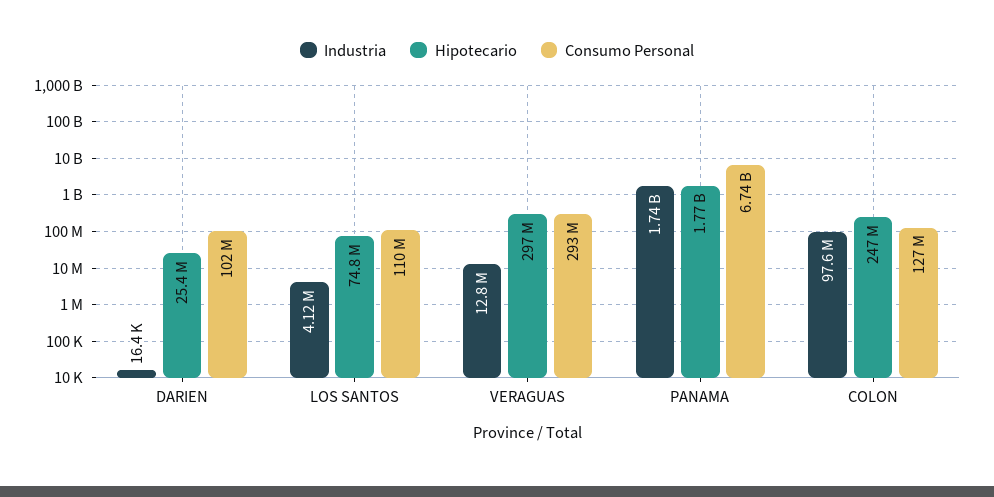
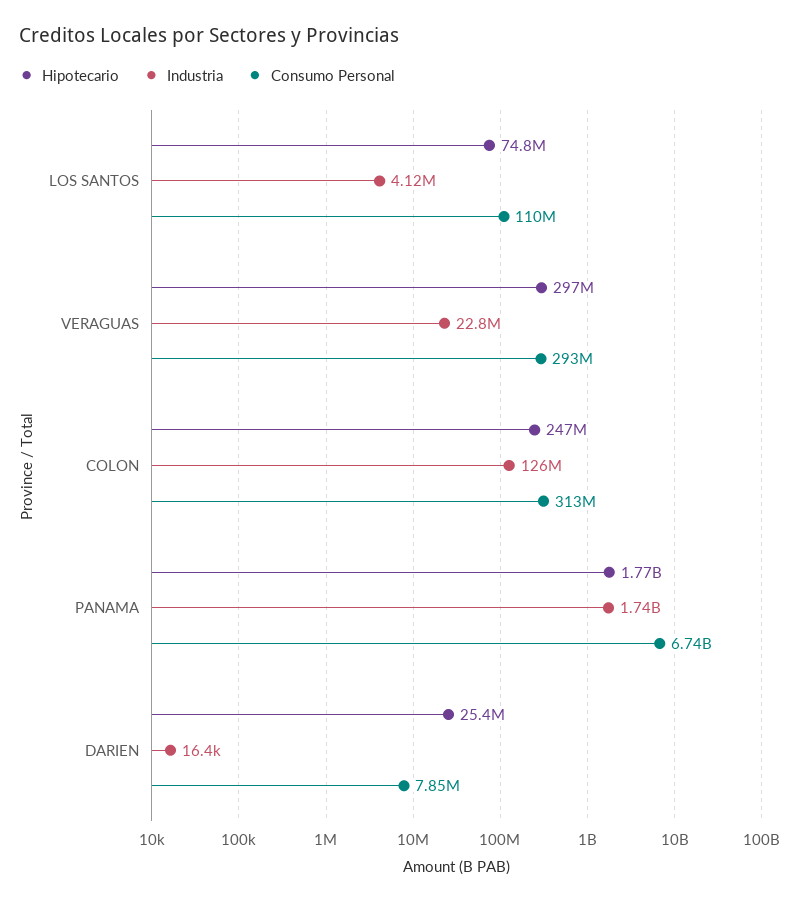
Consumo Personal, DARIEN: 102000000 -> 7850000
Industria, VERAGUAS: 12800000 -> 22800000
Industria, COLON: 97600000 -> 126000000
Consumo Personal, COLON: 127000000 -> 313000000

